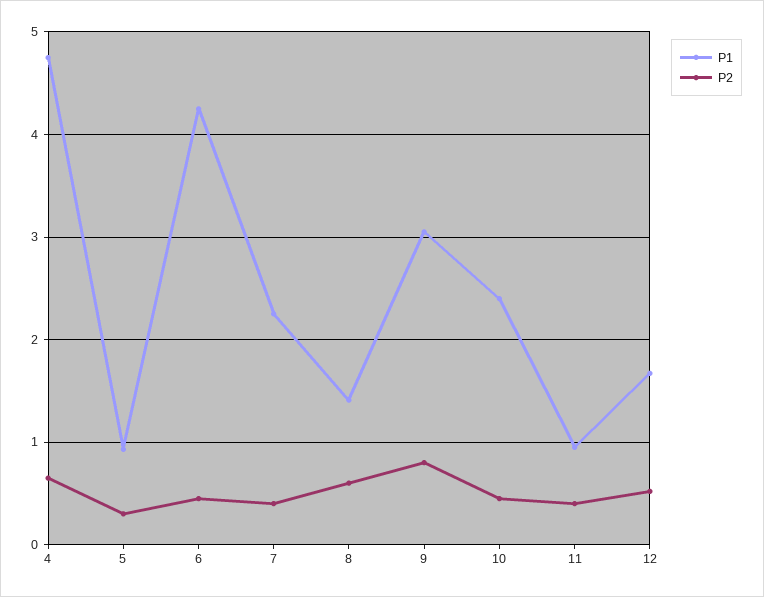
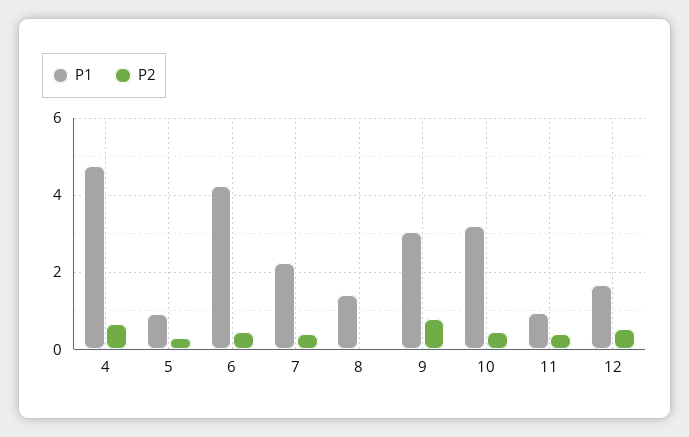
P2, 8: 0.6 -> 0
P1, 10: 2.4 -> 3.2

